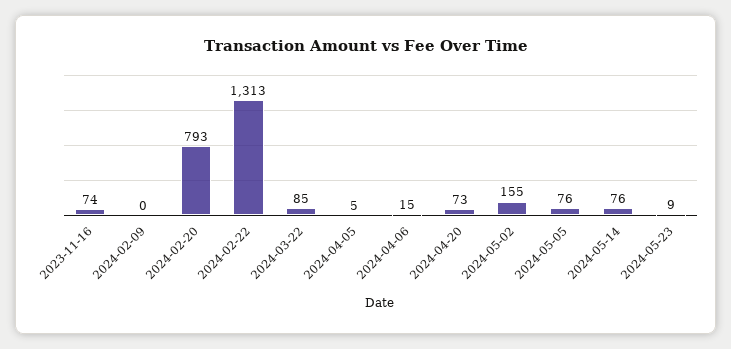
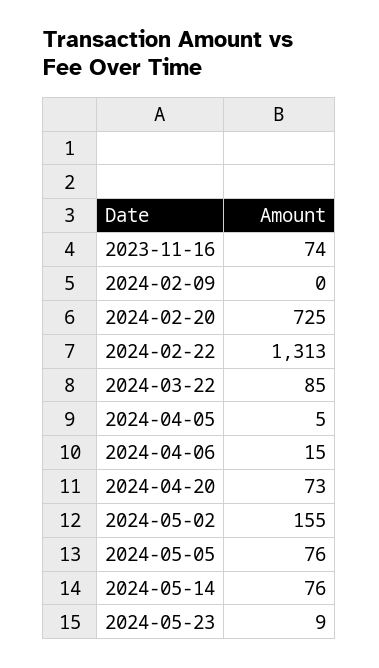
2024-02-20: 793 -> 725

